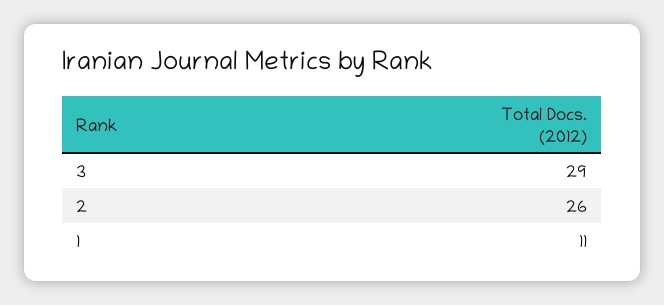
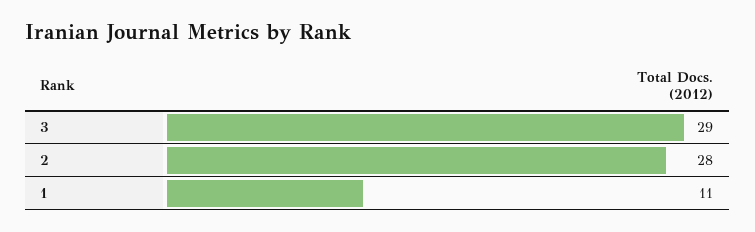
2: 26 -> 28

